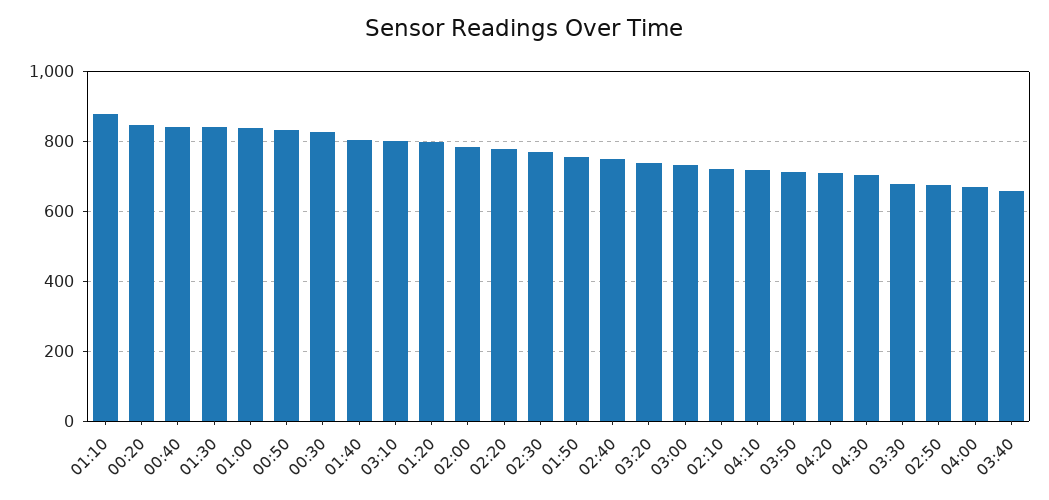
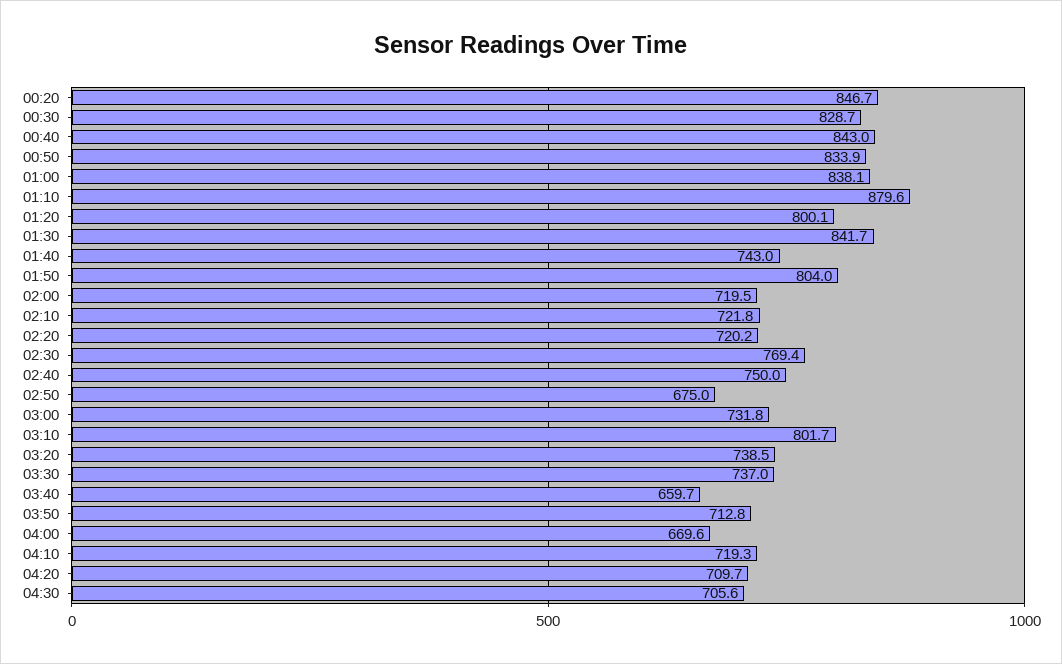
01:40: 800 -> 743
02:00: 780 -> 719.5
02:20: 780 -> 720.2
01:50: 760 -> 804
03:30: 680 -> 737

